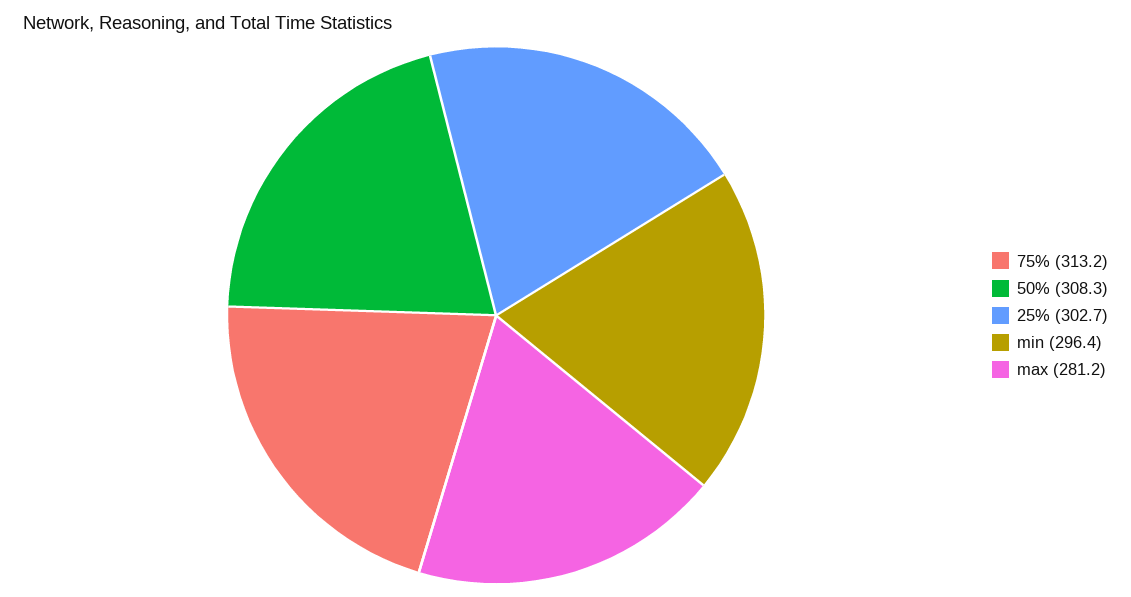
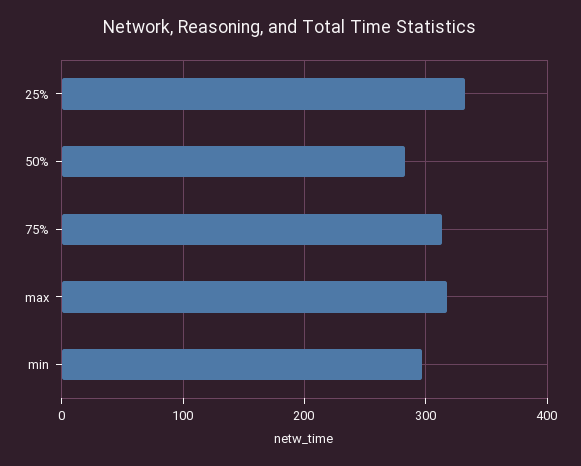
50%: 308.3 -> 280
25%: 302.7 -> 330
max: 281.2 -> 320

